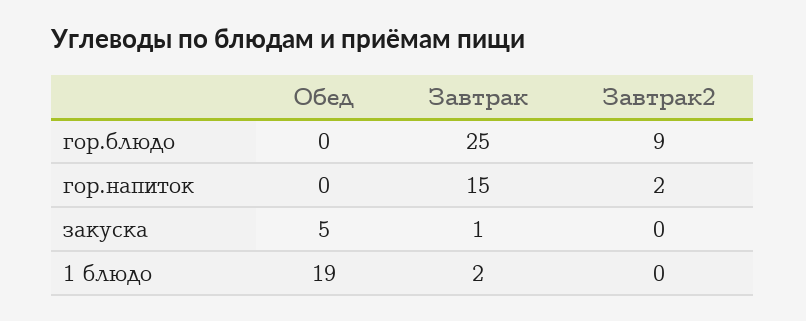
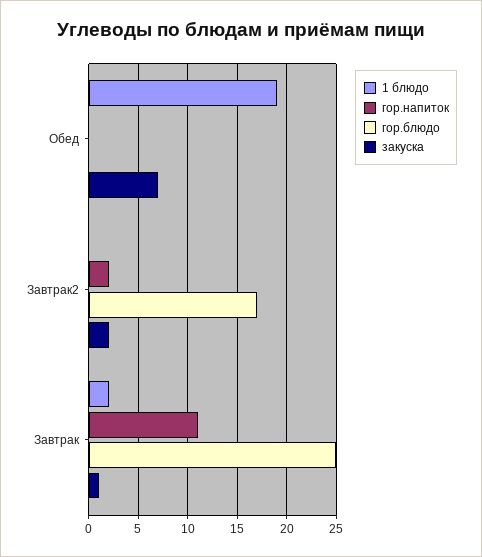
гор.блюдо, Завтрак2: 9 -> 17
гор.напиток, Завтрак: 15 -> 11
закуска, Обед: 5 -> 7
закуска, Завтрак2: 0 -> 2

